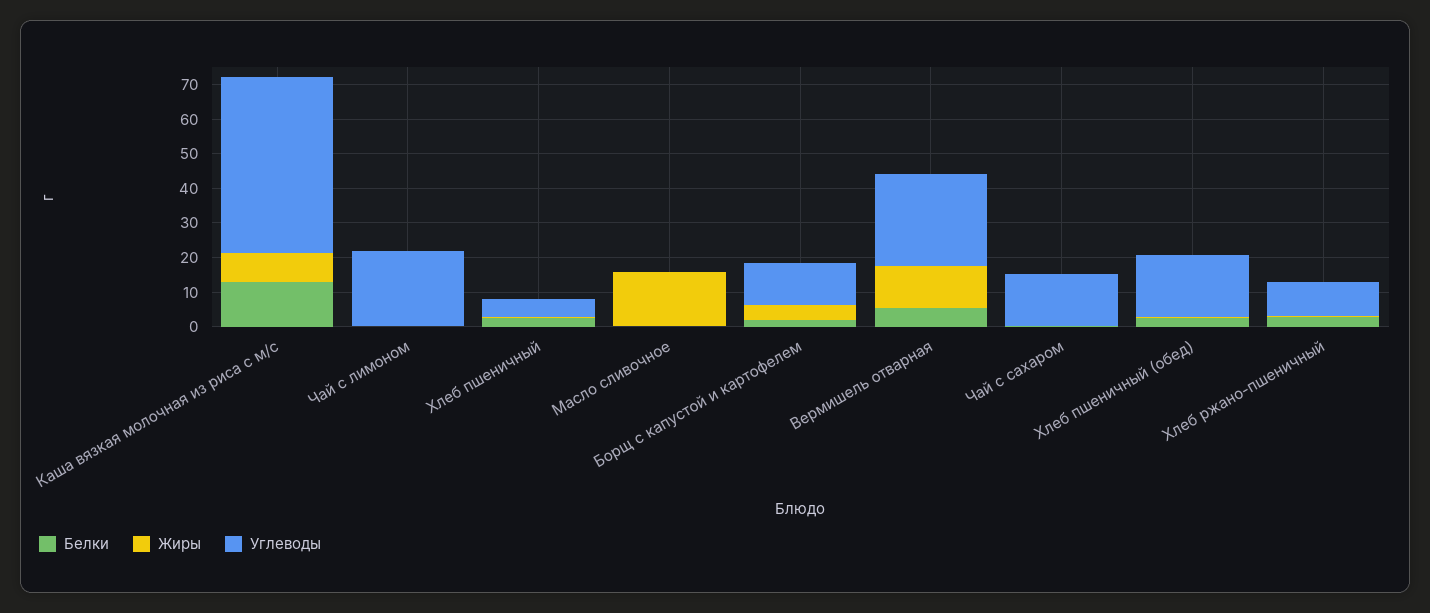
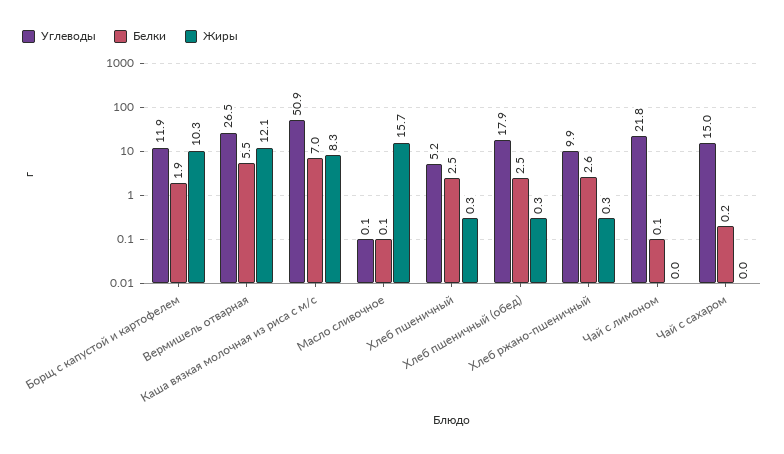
Белки, Каша вязкая молочная из риса с м/с: 12.5 -> 7
Жиры, Борщ с капустой и картофелем: 5 -> 10.3

